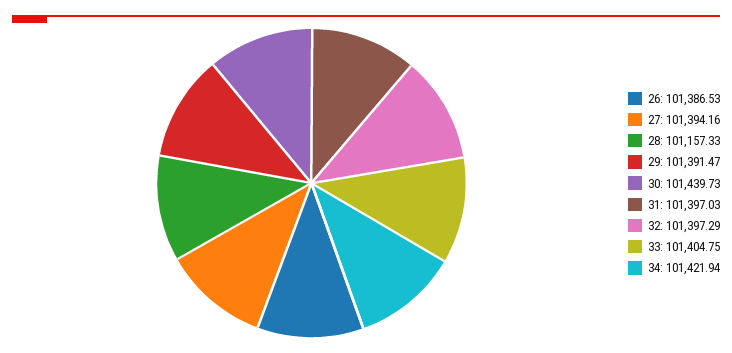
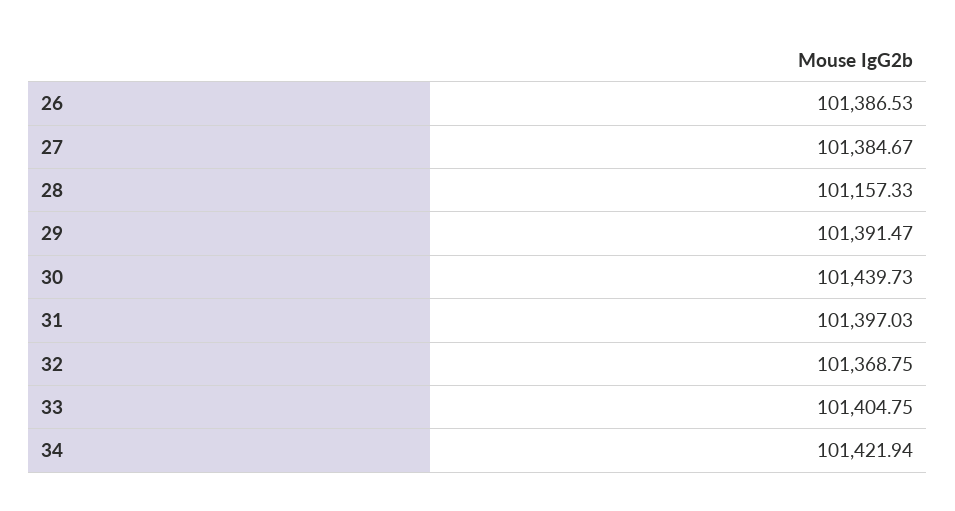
27: 101394.16 -> 101384.67
32: 101397.29 -> 101368.75

